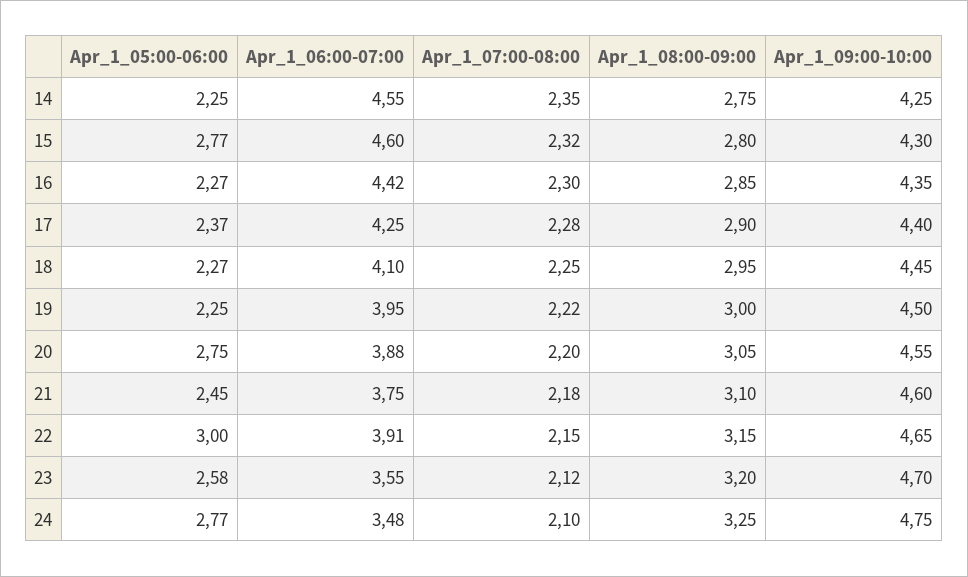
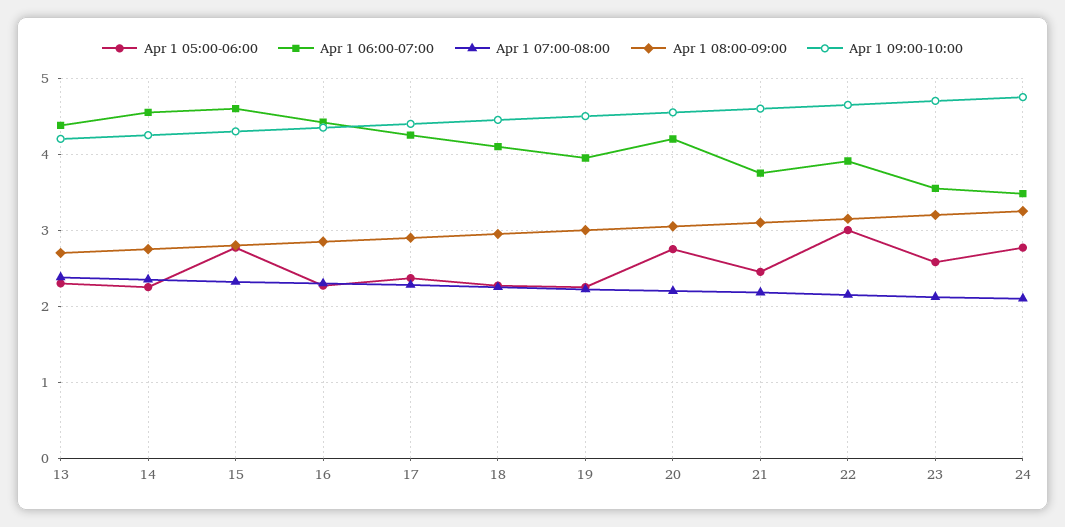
Apr_1_06:00-07:00, 20: 3.88 -> 4.2
Apr_1_05:00-06:00, 13: none -> 2.3
Apr_1_06:00-07:00, 13: none -> 4.4
Apr_1_07:00-08:00, 13: none -> 2.4
Apr_1_08:00-09:00, 13: none -> 2.7
Apr_1_09:00-10:00, 13: none -> 4.2

